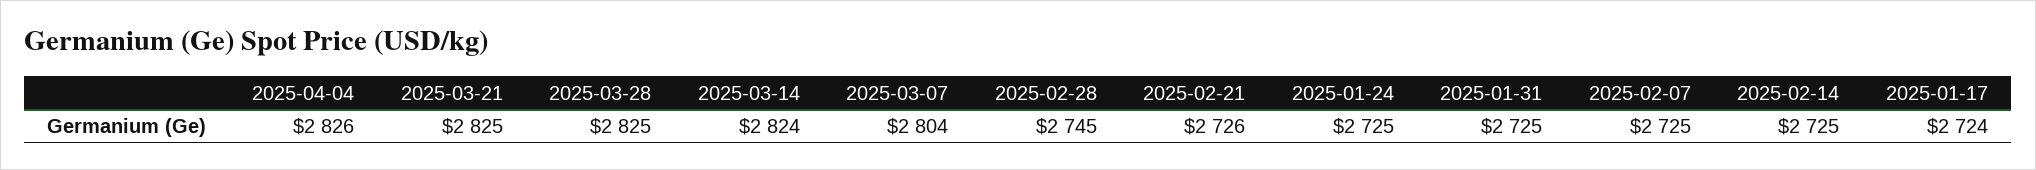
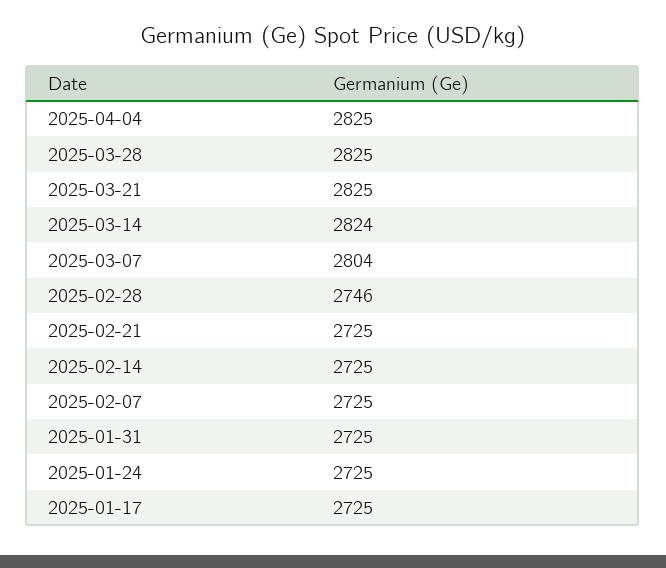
2025-04-04: 2826 -> 2825
2025-02-28: 2745 -> 2746
2025-02-21: 2726 -> 2725
2025-01-17: 2724 -> 2725

